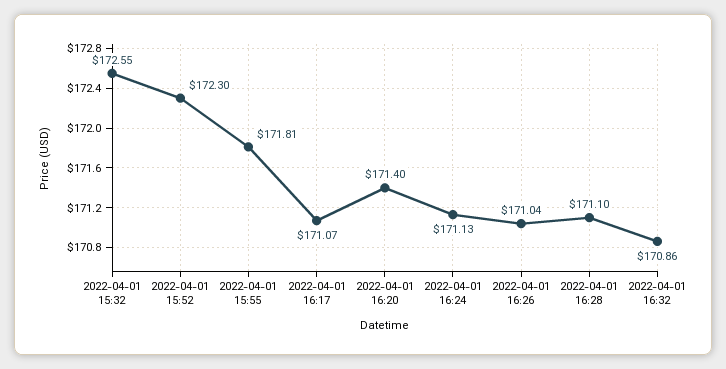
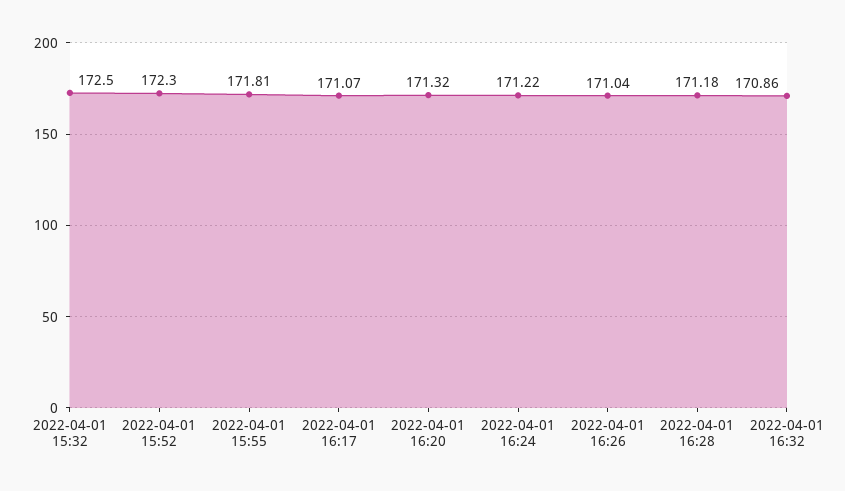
2022-04-01 15:32: 172.55 -> 172.5
2022-04-01 16:20: 171.4 -> 171.32
2022-04-01 16:24: 171.13 -> 171.22
2022-04-01 16:28: 171.1 -> 171.18

